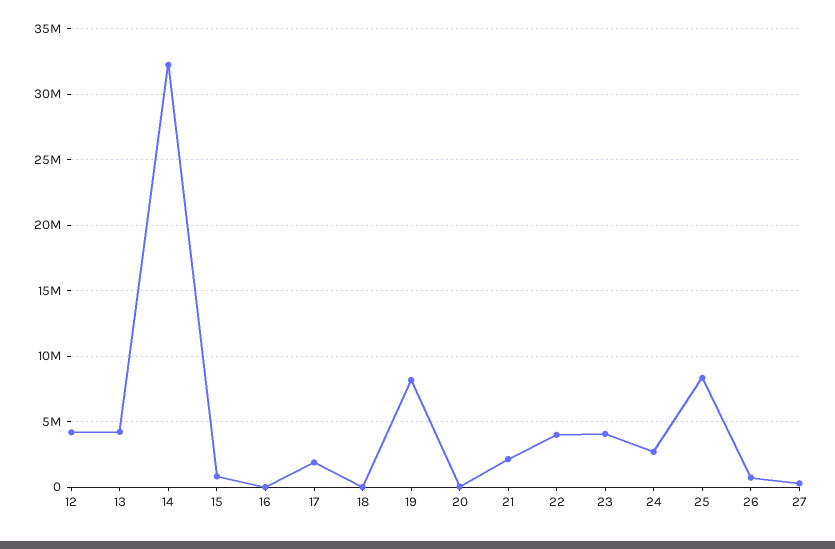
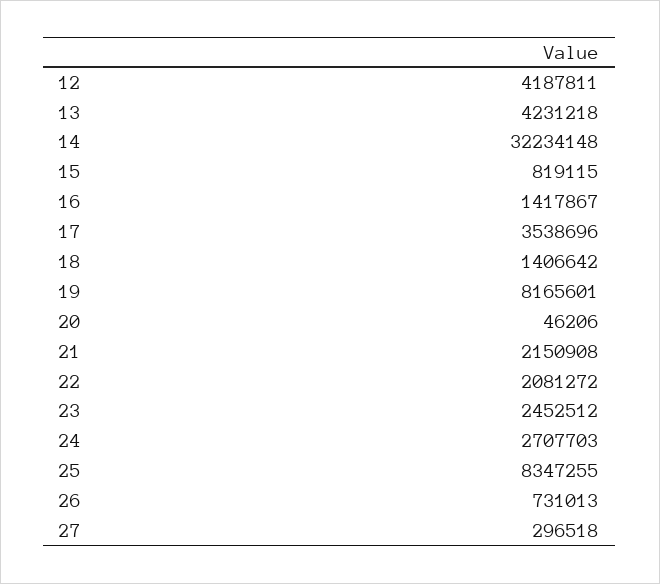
16: 0 -> 1417867
17: 2000000 -> 3538696
18: 0 -> 1406642
22: 4000000 -> 2081272
23: 4000000 -> 2452512

